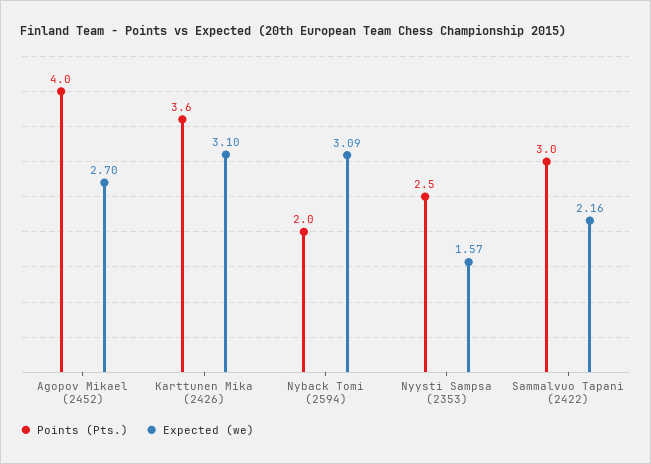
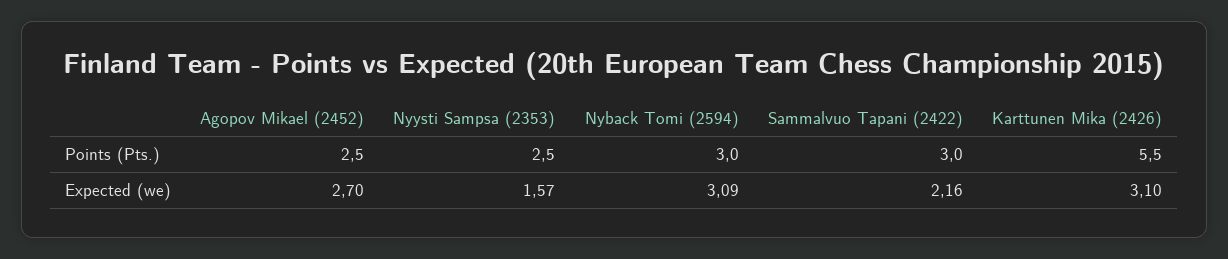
Points (Pts.), Agopov Mikael (2452): 4 -> 2.5
Points (Pts.), Karttunen Mika (2426): 3.6 -> 5.5
Points (Pts.), Nyback Tomi (2594): 2 -> 3

